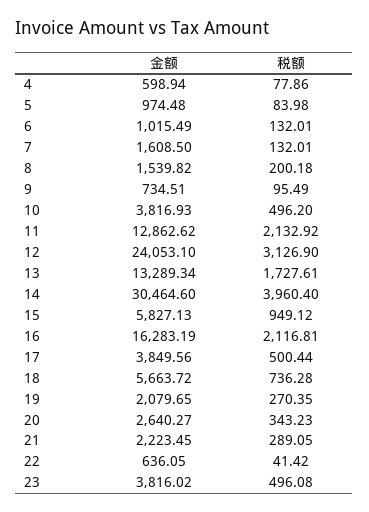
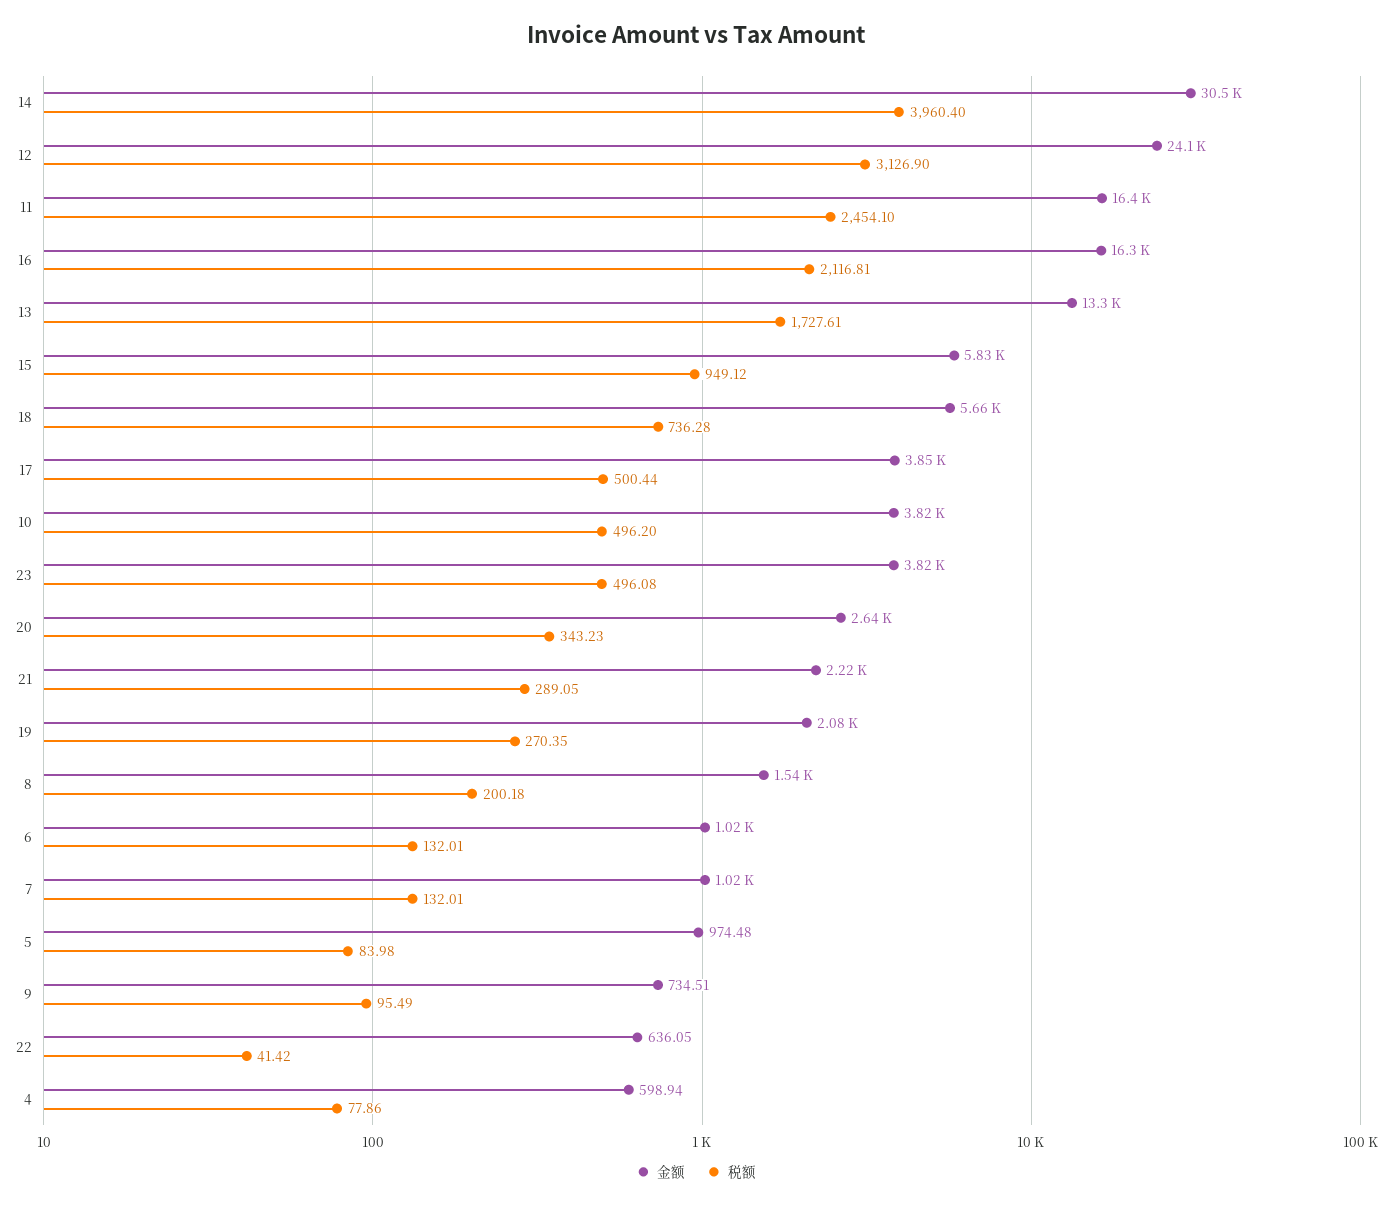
金额, 7: 1608.5 -> 1020
金额, 11: 12862.62 -> 16400
税额, 11: 2132.92 -> 2454.1

